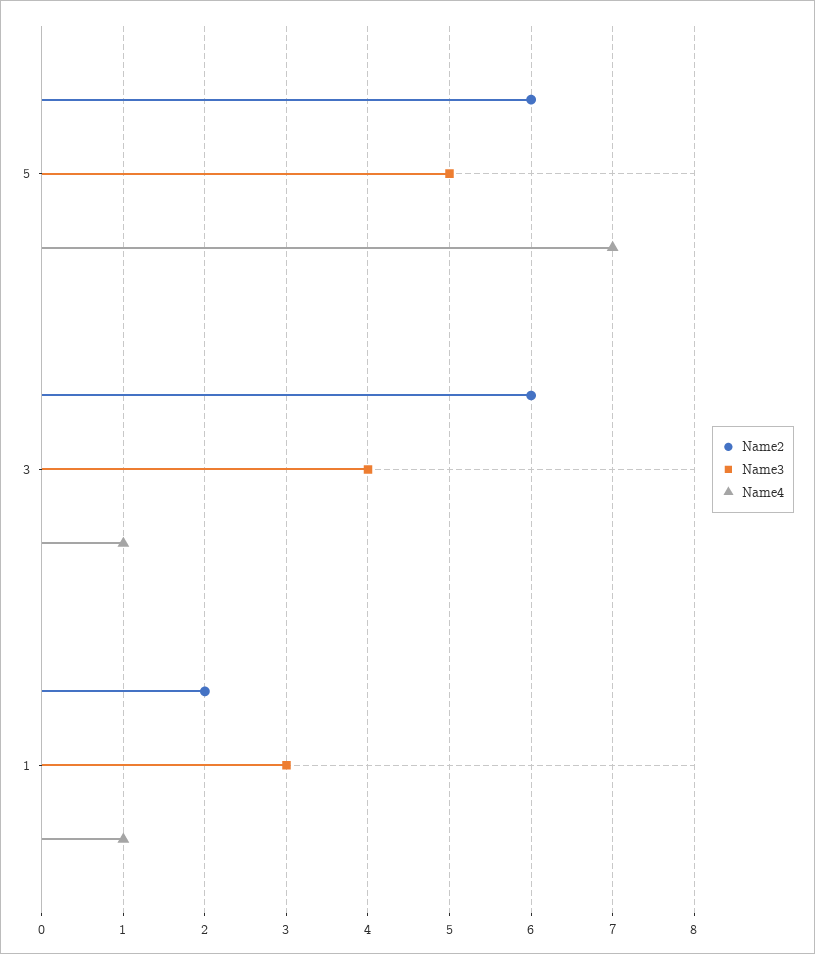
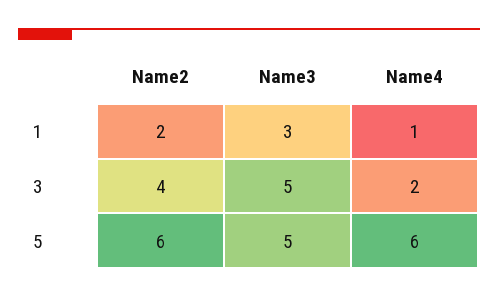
Name4, 5: 7 -> 6
Name2, 3: 6 -> 4
Name3, 3: 4 -> 5
Name4, 3: 1 -> 2

